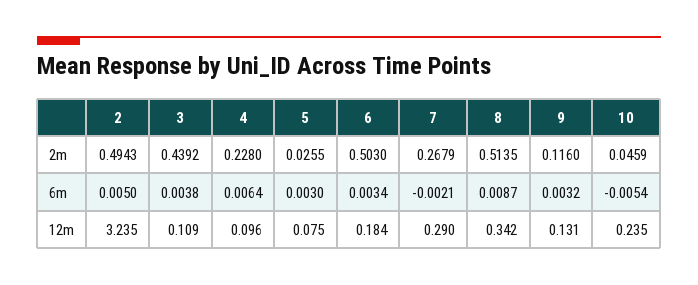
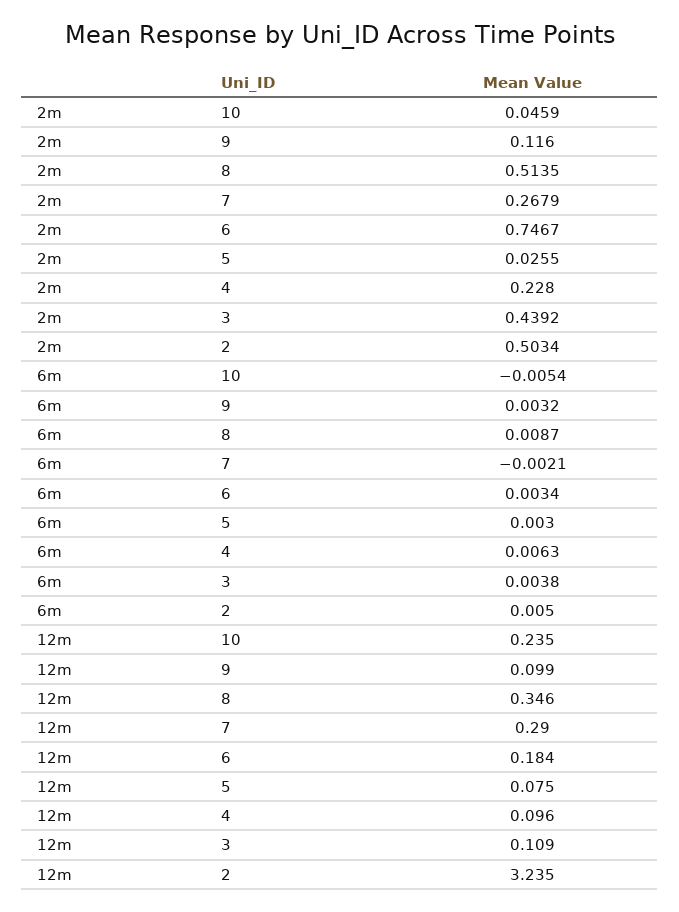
2, 2m: 0.4943 -> 0.5034
6, 2m: 0.503 -> 0.7467
4, 6m: 0.0064 -> 0.0063
8, 12m: 0.342 -> 0.346
9, 12m: 0.131 -> 0.099

